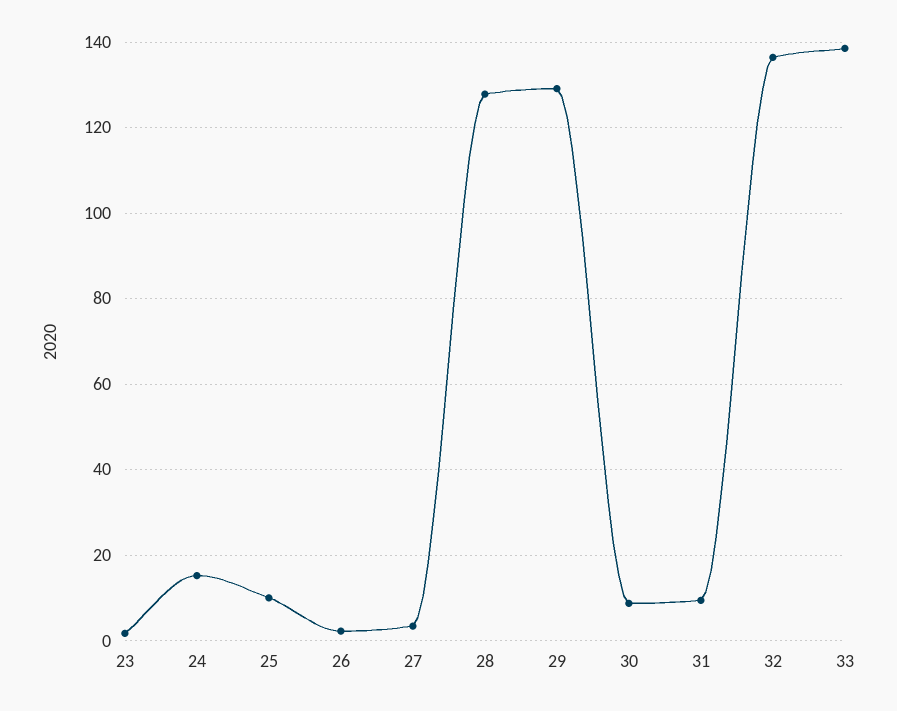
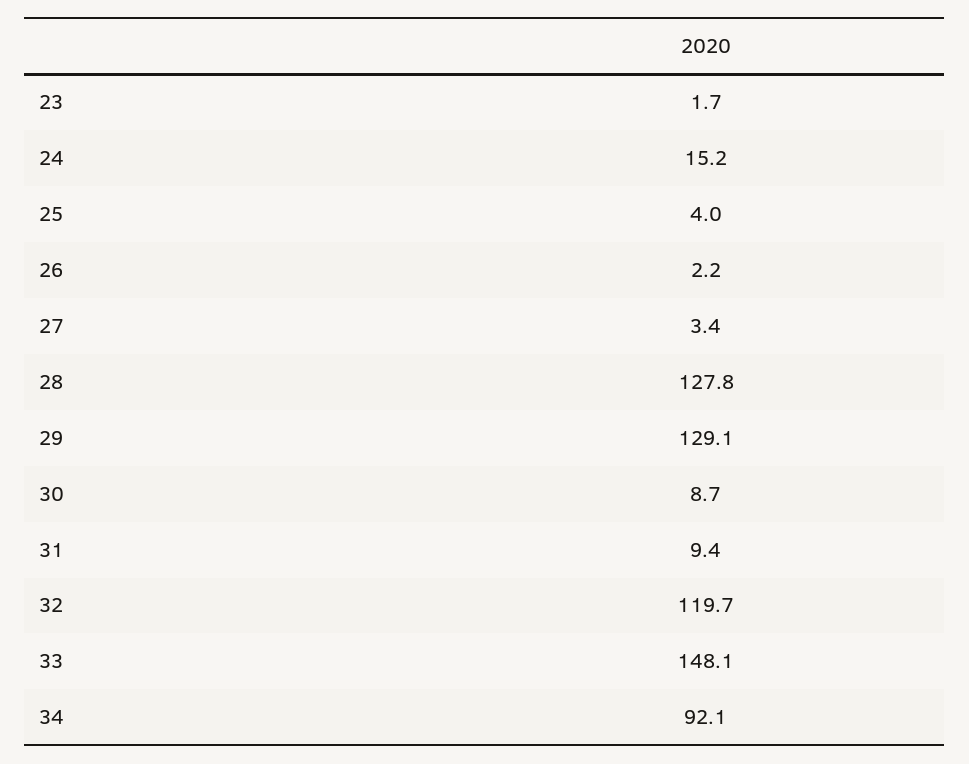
25: 10 -> 4
32: 136 -> 119.7
33: 138 -> 148.1
34: none -> 92.1

